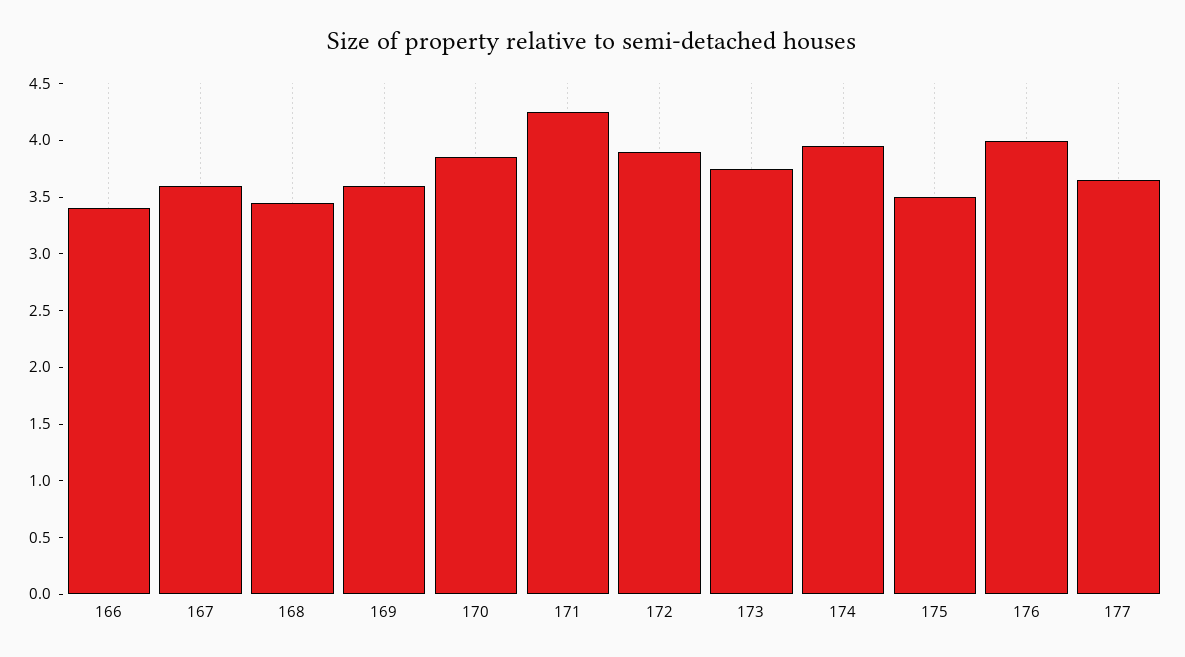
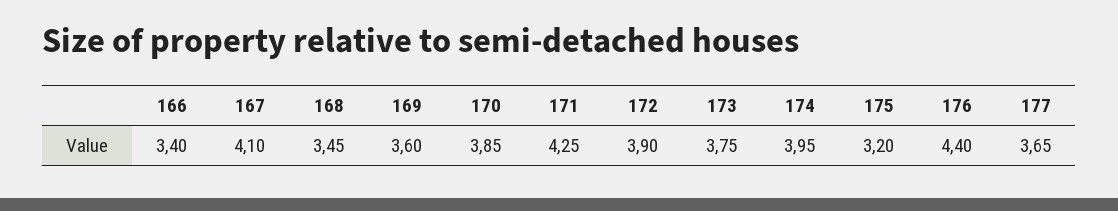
167: 3.6 -> 4.1
175: 3.5 -> 3.2
176: 4 -> 4.4

